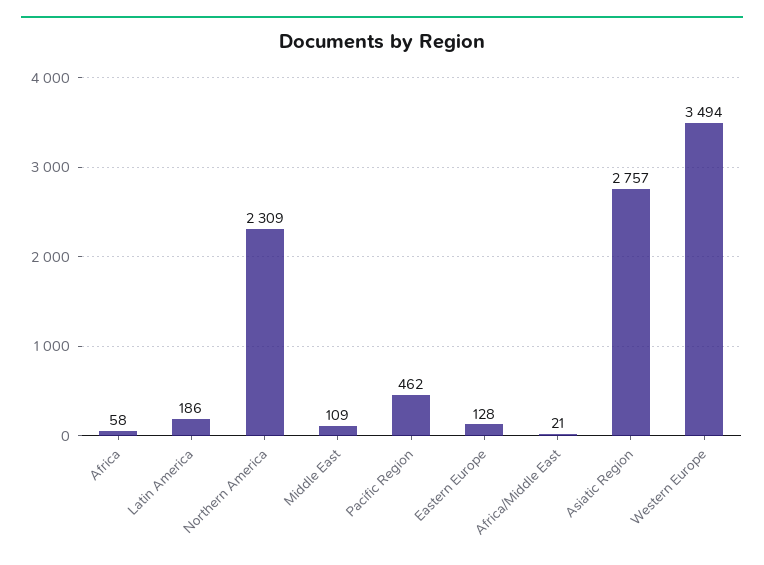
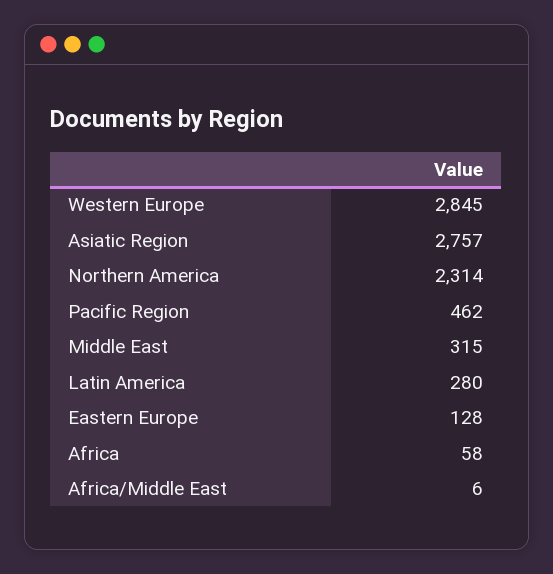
Latin America: 186 -> 280
Northern America: 2309 -> 2314
Middle East: 109 -> 315
Africa/Middle East: 21 -> 6
Western Europe: 3494 -> 2845

